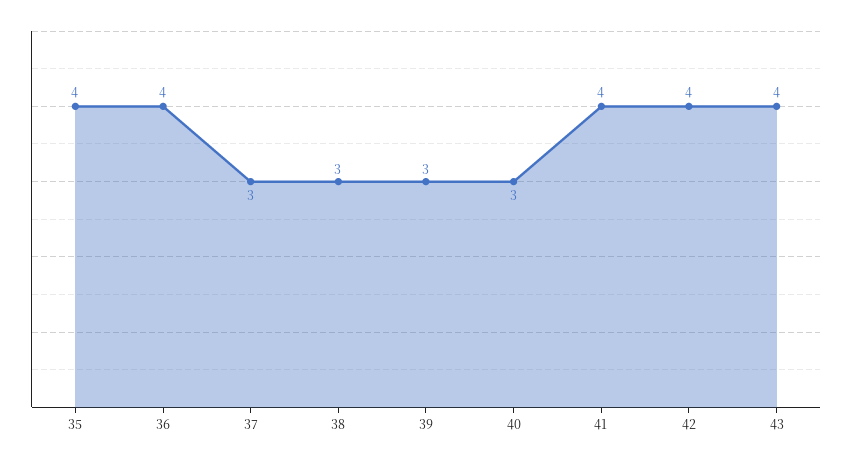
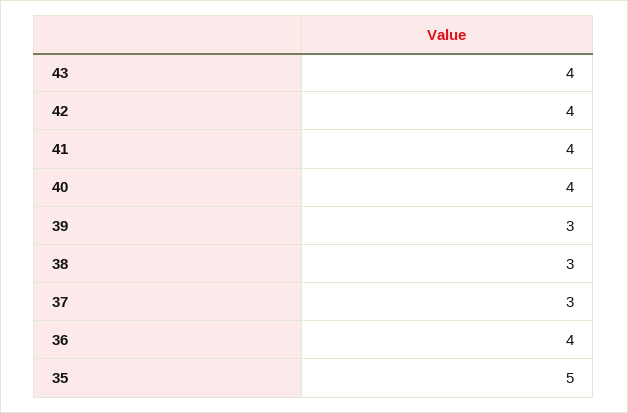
35: 4 -> 5
40: 3 -> 4

